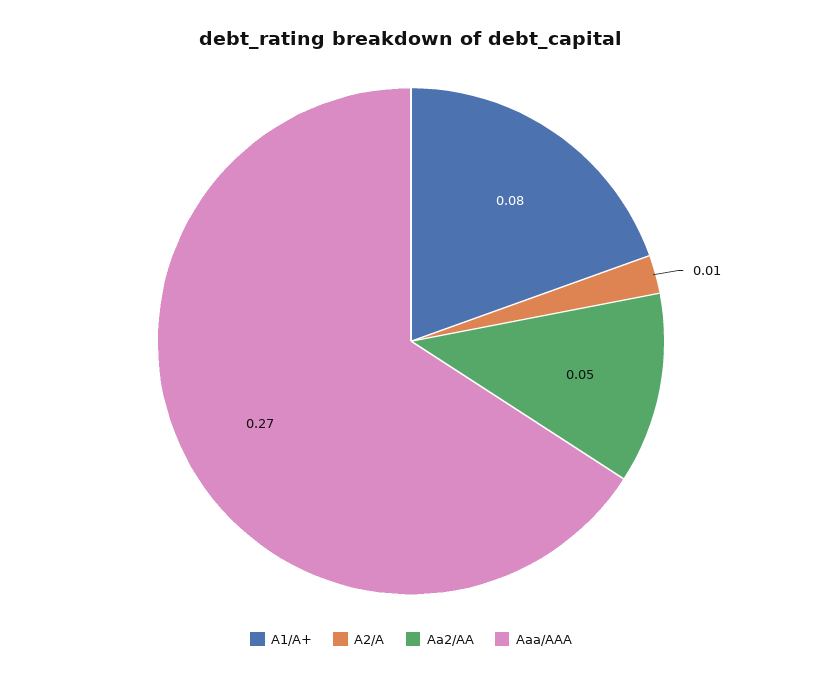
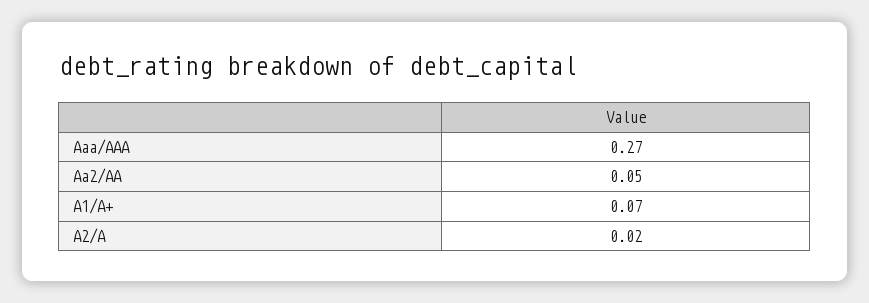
A1/A+: 0.08 -> 0.07
A2/A: 0.01 -> 0.02

